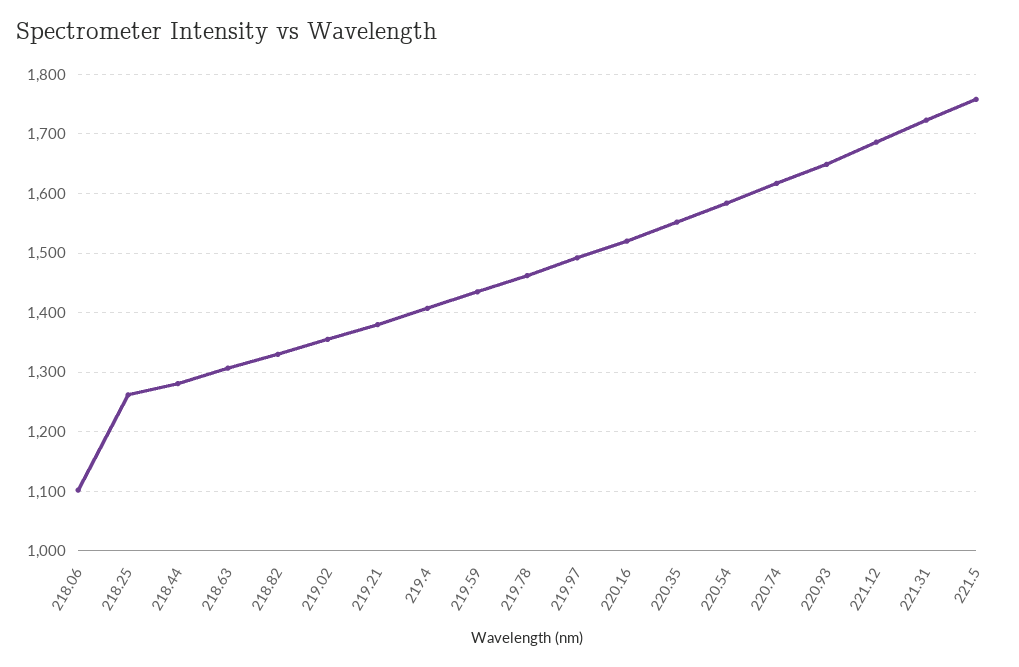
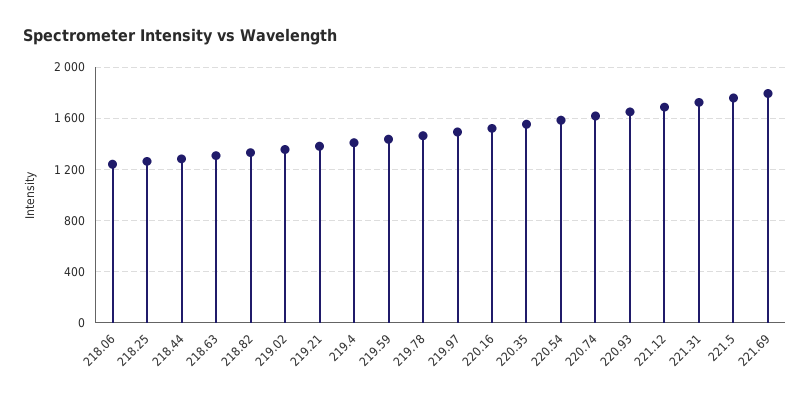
218.06: 1100 -> 1250
221.69: none -> 1800

